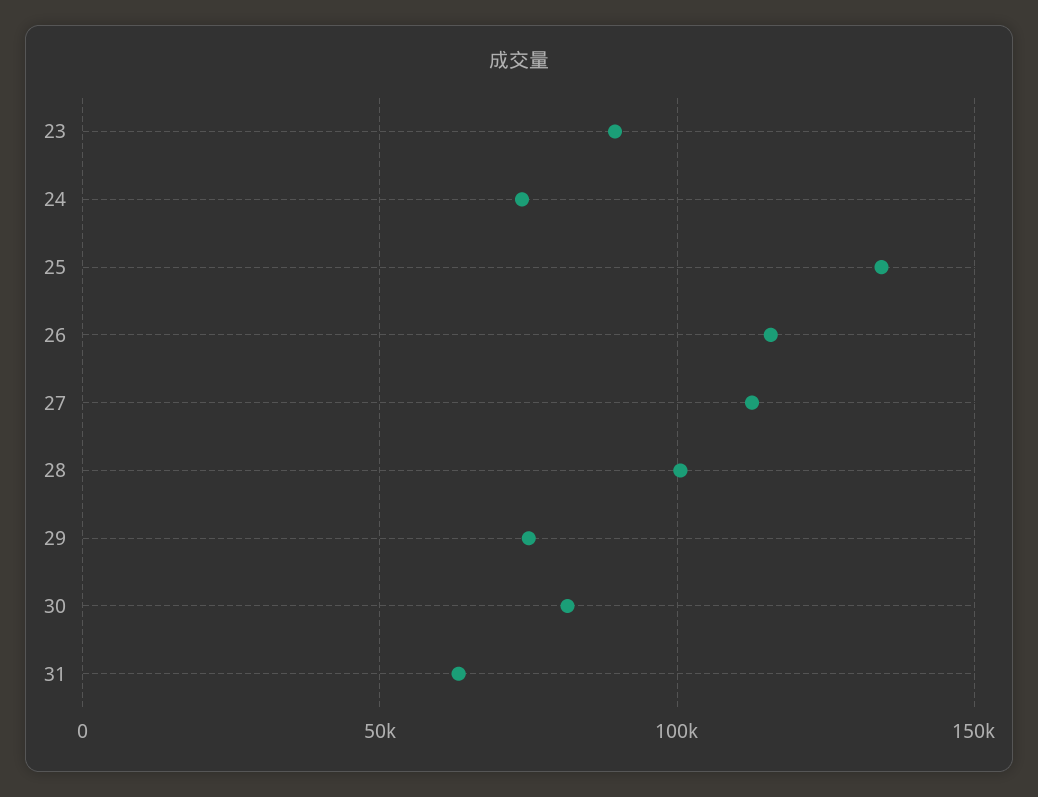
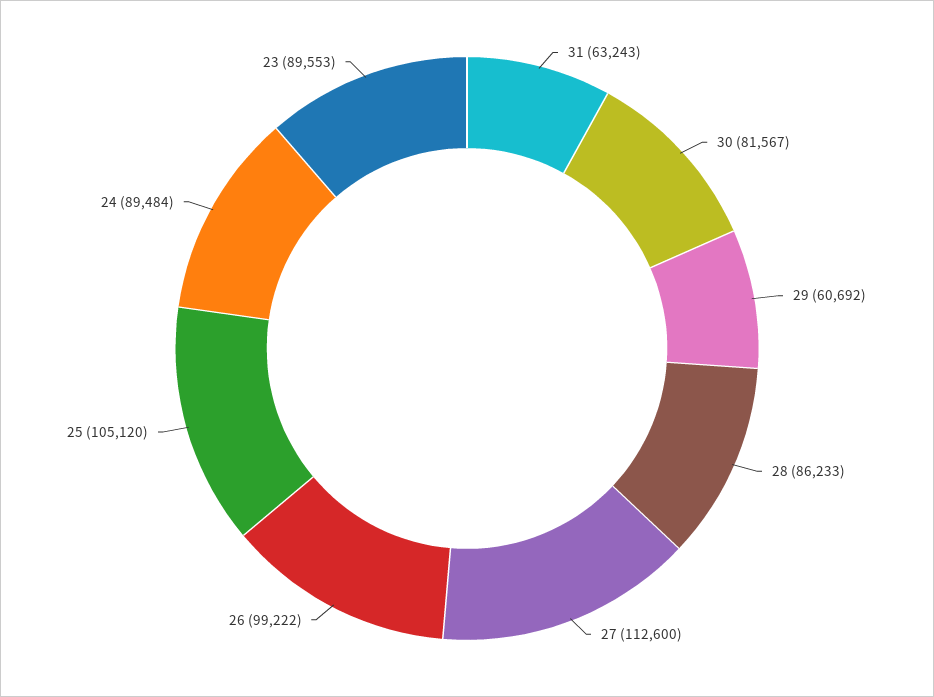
24: 75000 -> 89484
25: 135000 -> 105120
26: 115000 -> 99222
28: 100000 -> 86233
29: 75000 -> 60692

